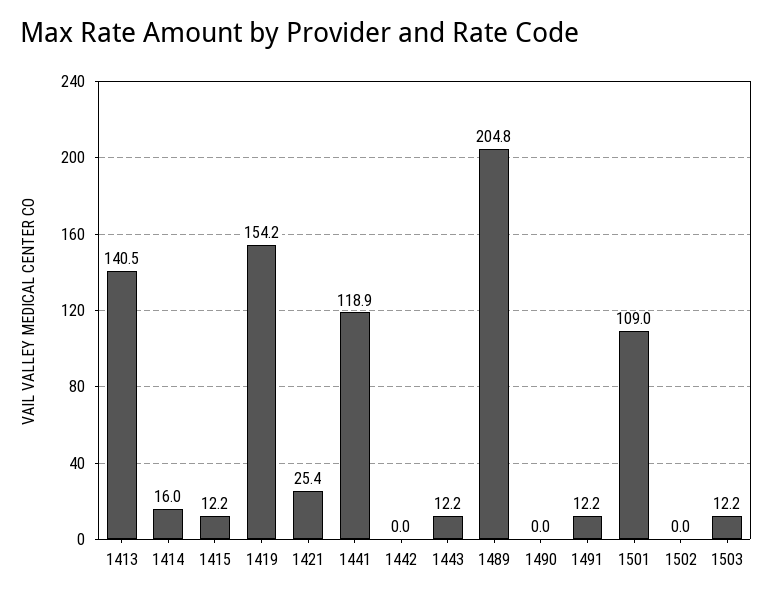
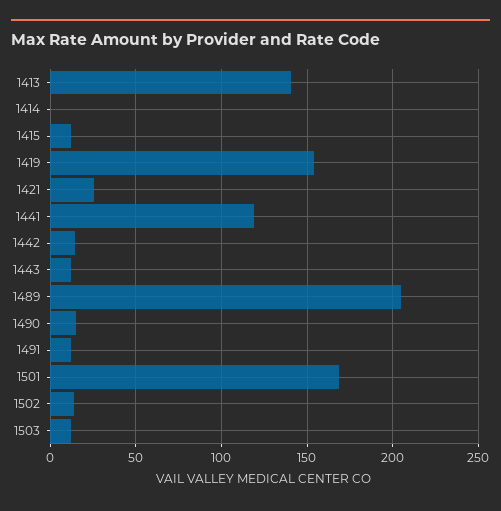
1414: 16 -> 0
1442: 0 -> 15
1490: 0 -> 15
1501: 109 -> 170
1502: 0 -> 15

